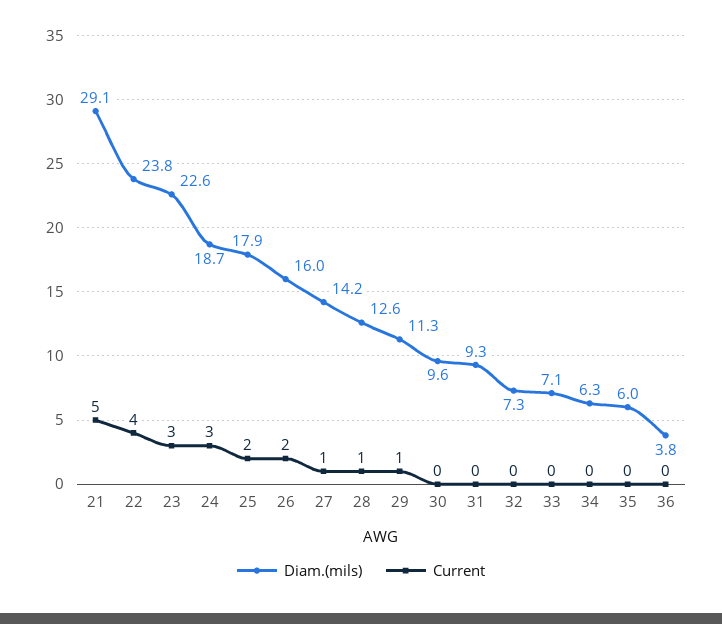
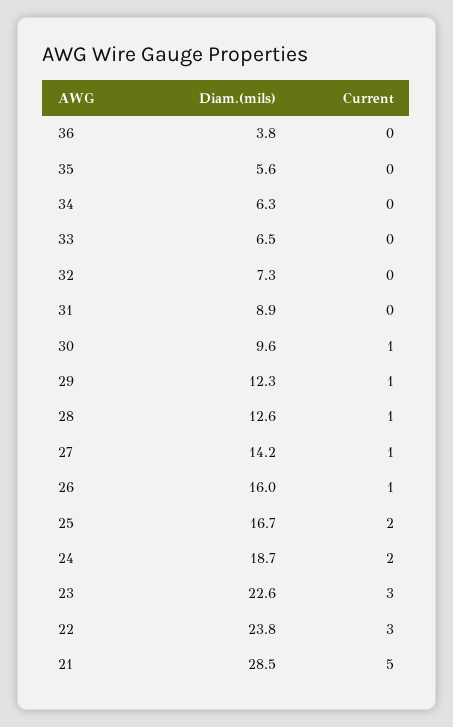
Diam.(mils), 21: 29.1 -> 28.5
Current, 22: 4 -> 3
Current, 24: 3 -> 2
Diam.(mils), 25: 17.9 -> 16.7
Current, 26: 2 -> 1
Diam.(mils), 29: 11.3 -> 12.3
Current, 30: 0 -> 1
Diam.(mils), 31: 9.3 -> 8.9
Diam.(mils), 33: 7.1 -> 6.5
Diam.(mils), 35: 6 -> 5.6

